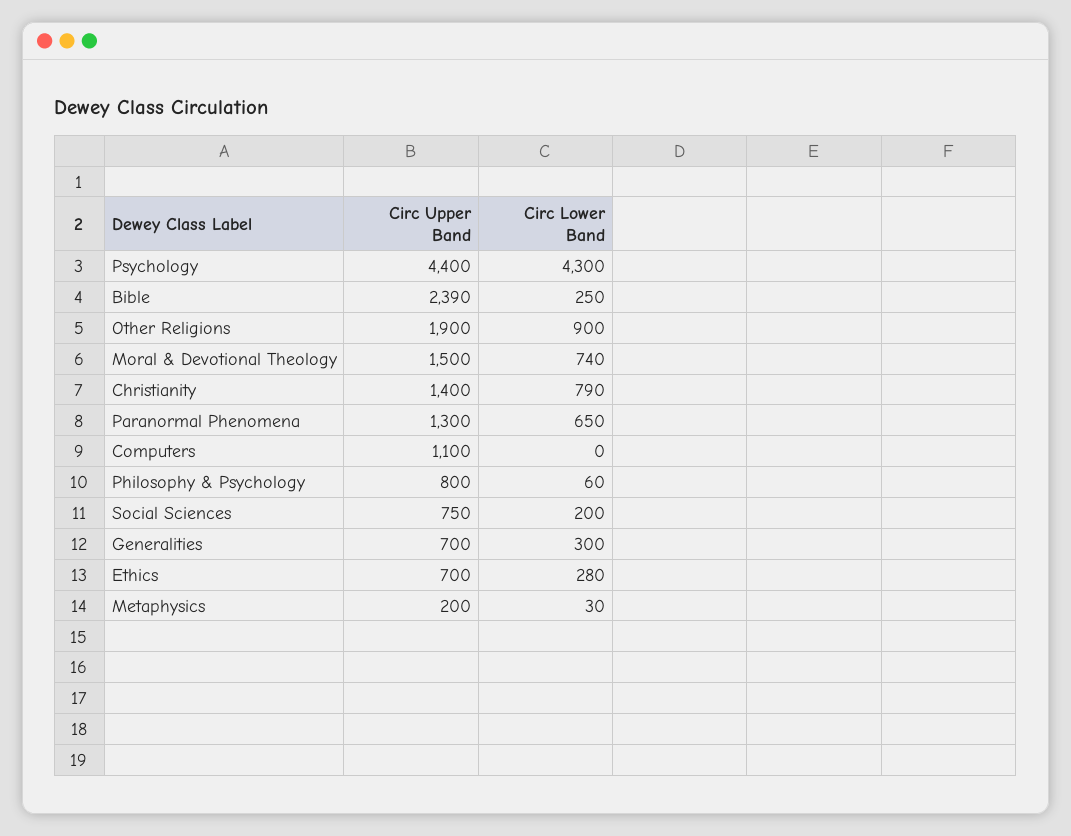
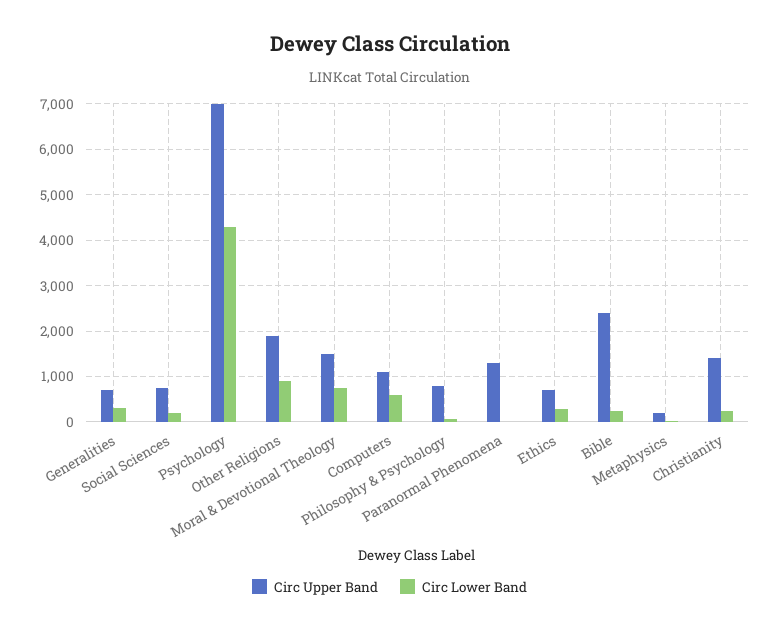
Circ Upper Band, Psychology: 4400 -> 7000
Circ Lower Band, Christianity: 790 -> 200
Circ Lower Band, Paranormal Phenomena: 650 -> 0
Circ Lower Band, Computers: 0 -> 600

